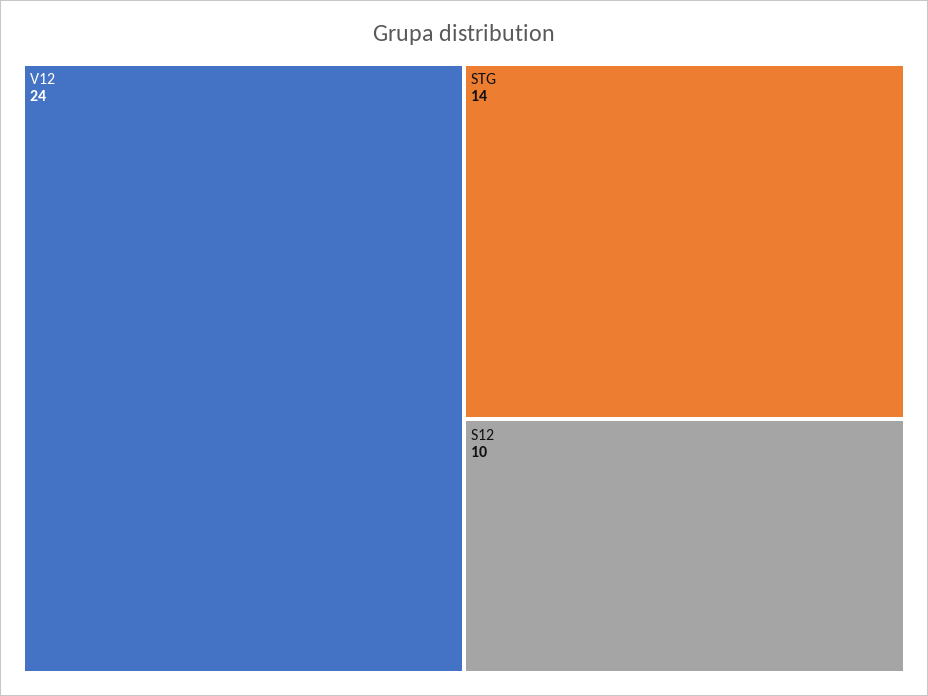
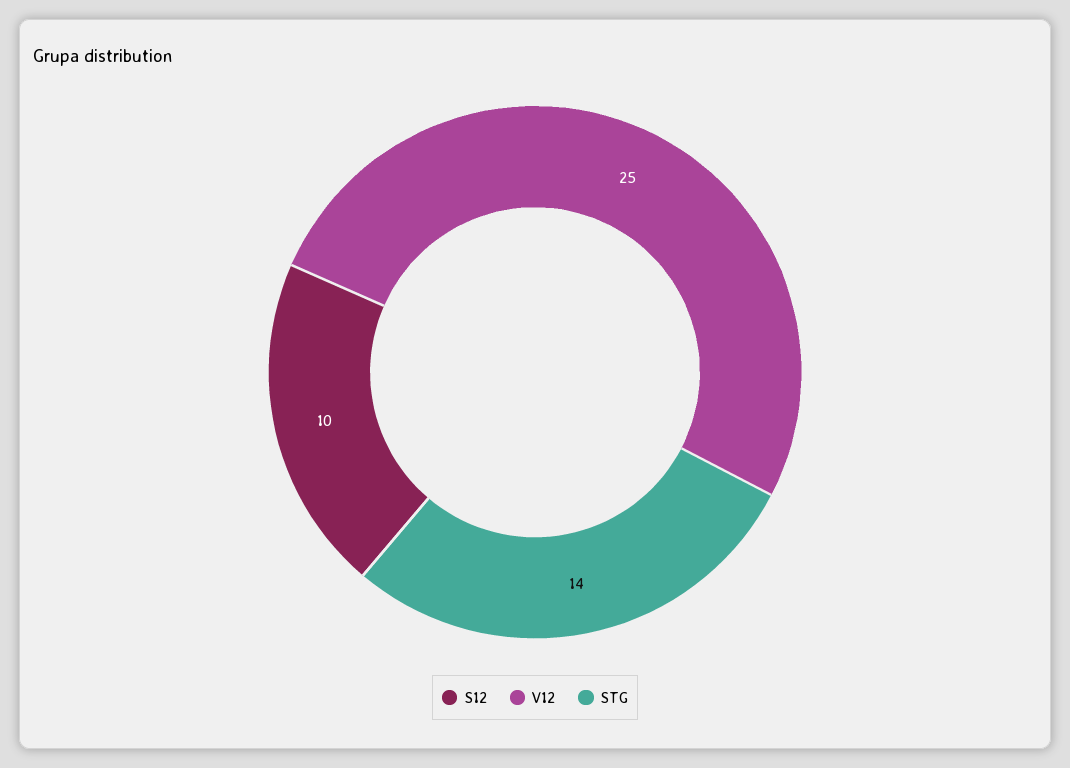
V12: 24 -> 25

